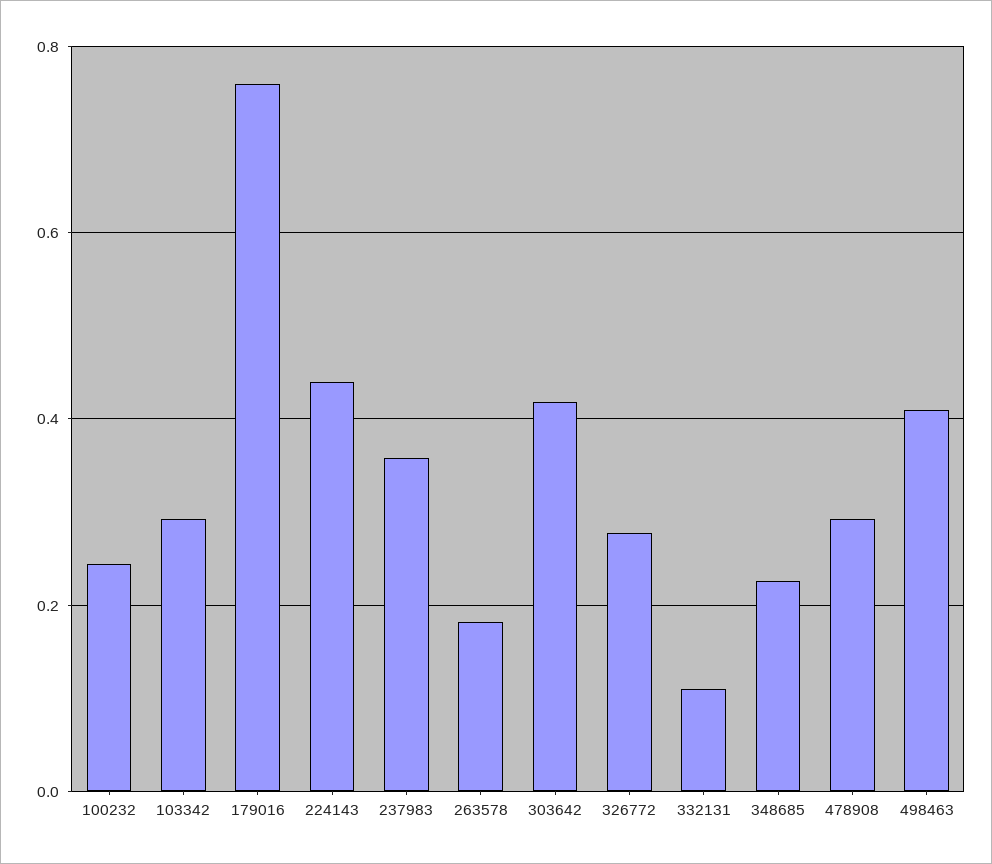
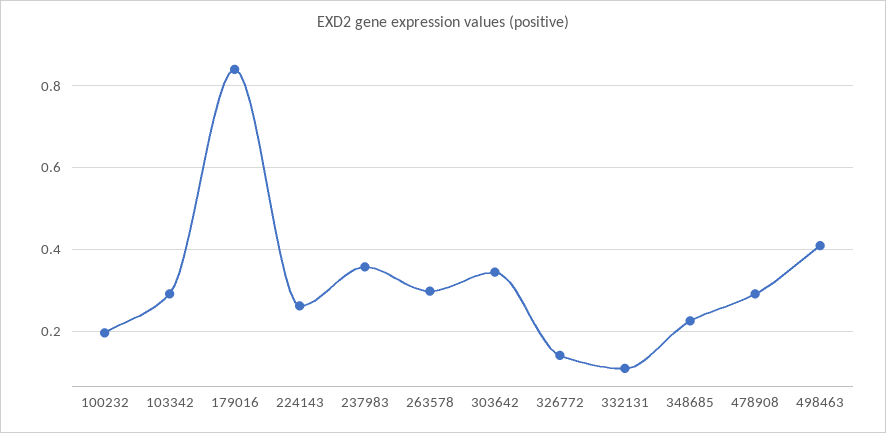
100232: 0.24 -> 0.2
179016: 0.76 -> 0.84
224143: 0.44 -> 0.26
263578: 0.18 -> 0.3
303642: 0.42 -> 0.34
326772: 0.28 -> 0.14

